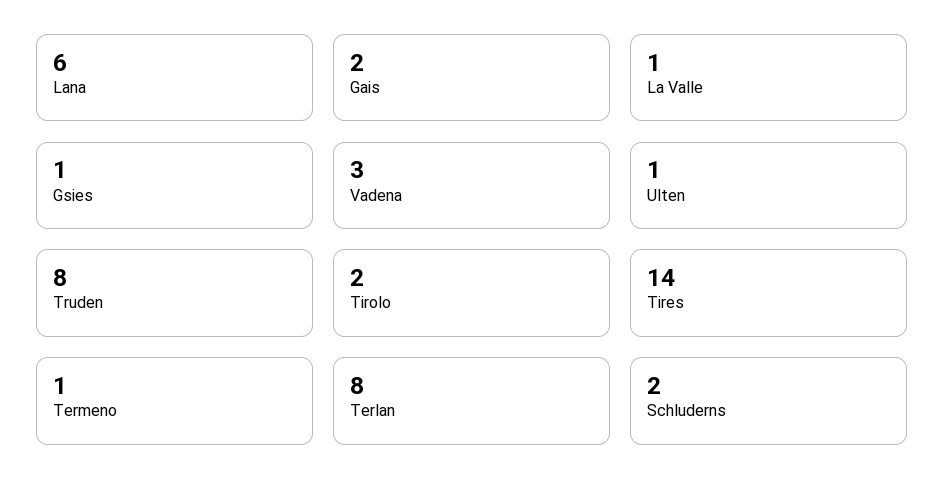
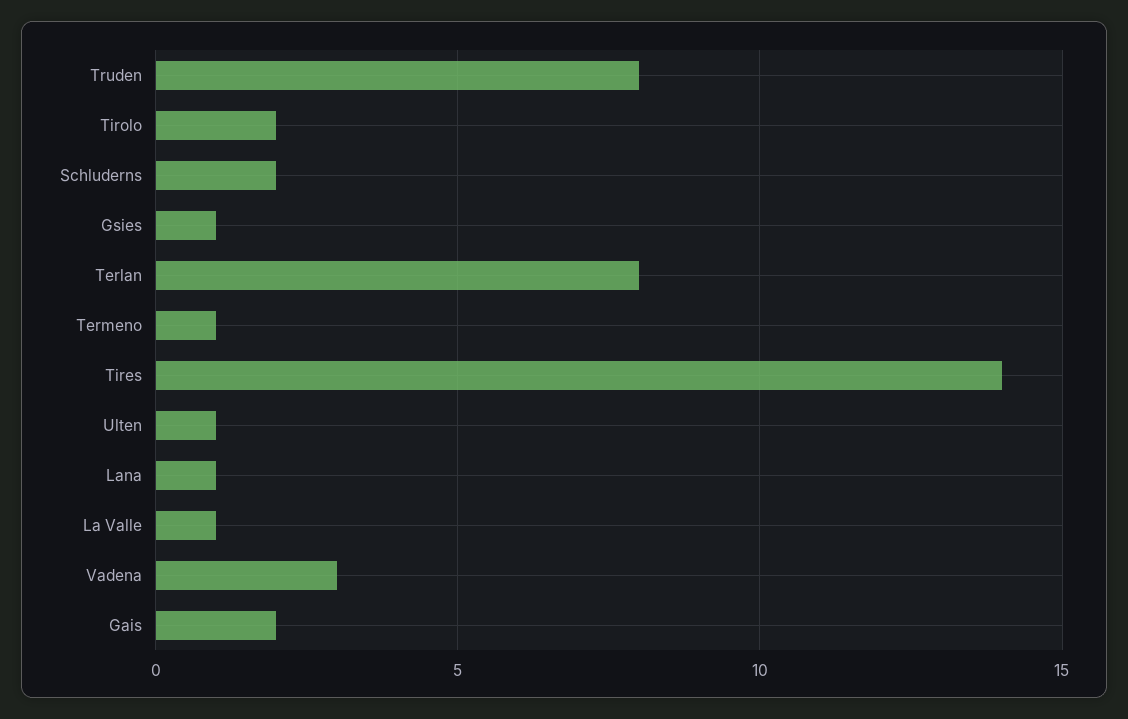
Lana: 6 -> 1

